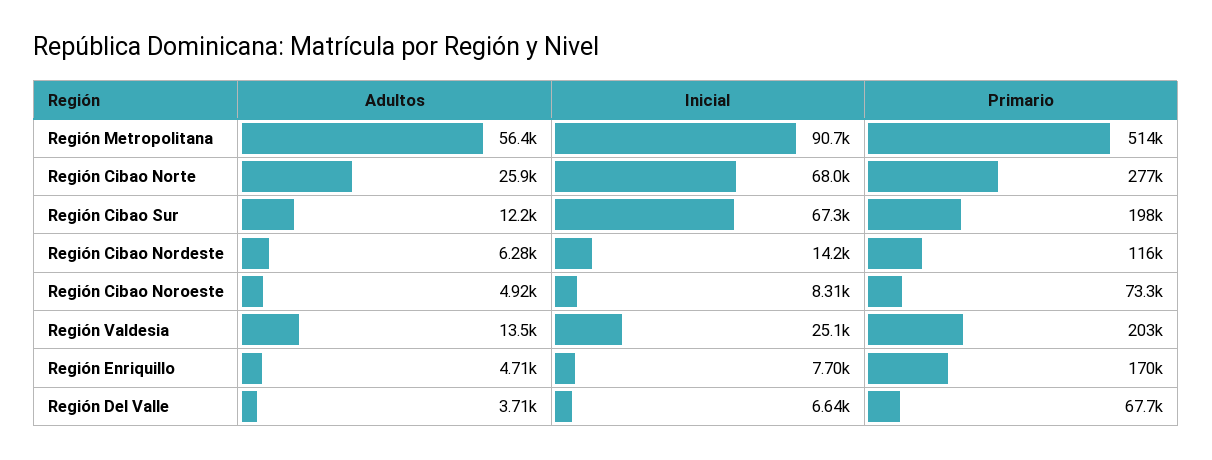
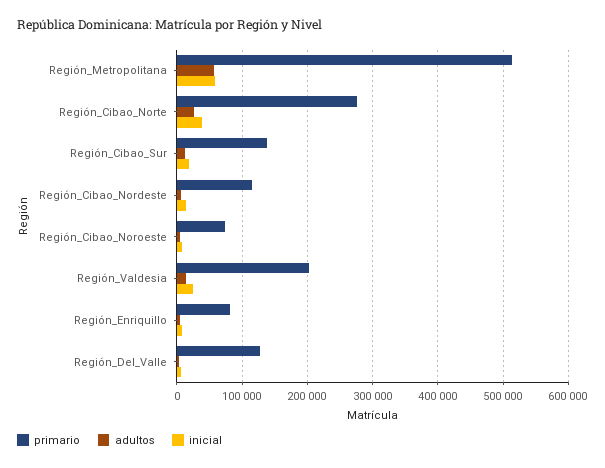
Inicial, Región Metropolitana: 90700 -> 60000
Inicial, Región Cibao Norte: 68000 -> 40000
Inicial, Región Cibao Sur: 67300 -> 20000
Primario, Región Cibao Sur: 198000 -> 140000
Primario, Región Enriquillo: 170000 -> 80000
Primario, Región Del Valle: 67700 -> 130000

